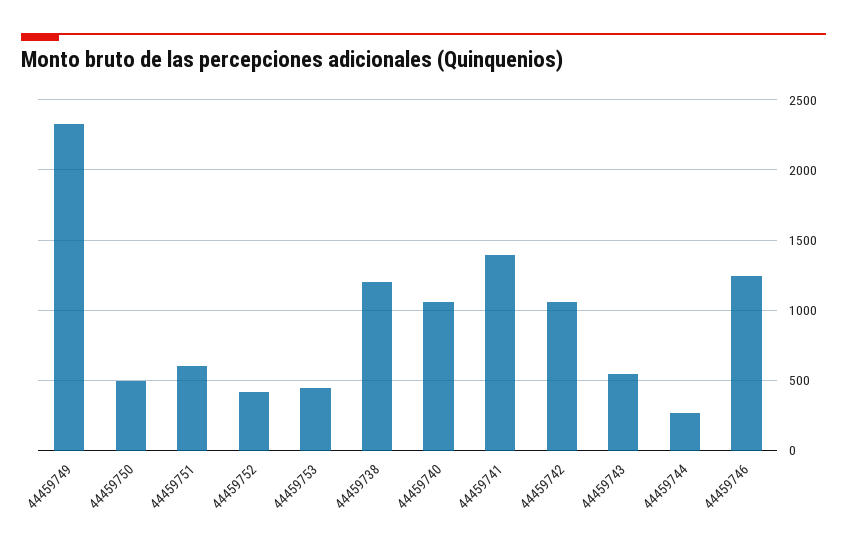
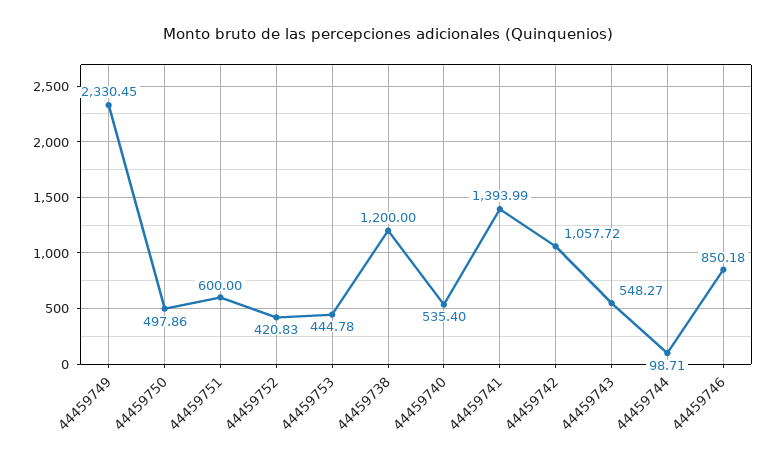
44459740: 1050 -> 535.4
44459744: 250 -> 98.71
44459746: 1250 -> 850.18

